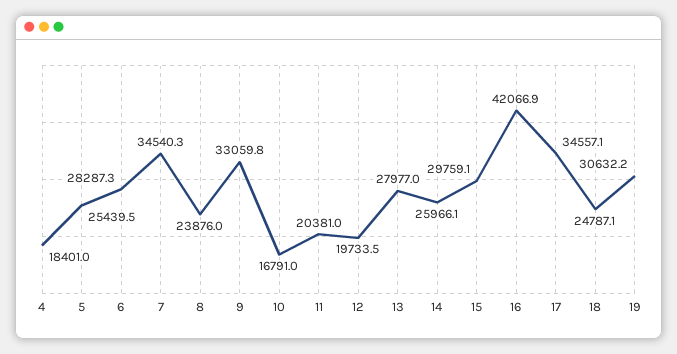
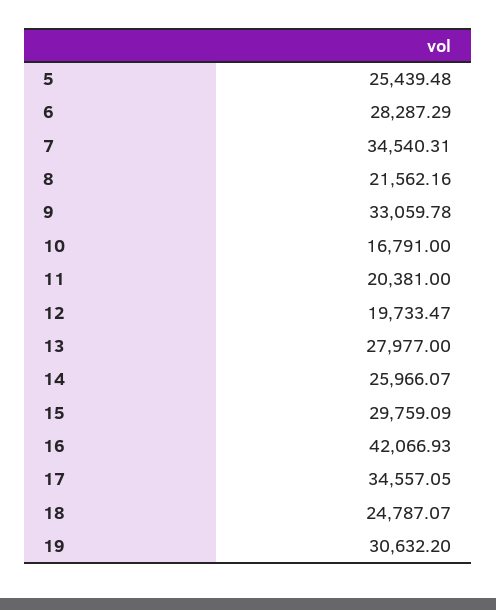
4: 18401 -> none
8: 23876 -> 21562.16

